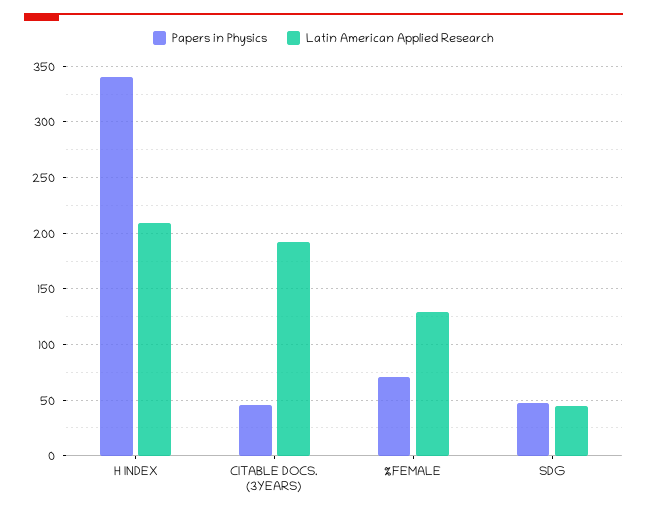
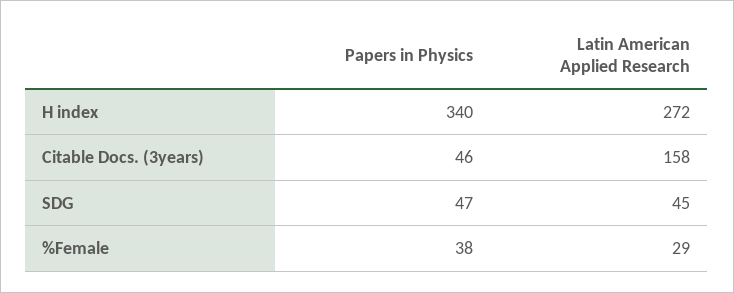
Latin American Applied Research, H INDEX: 210 -> 272
Latin American Applied Research, CITABLE DOCS. (3YEARS): 190 -> 158
Papers in Physics, %FEMALE: 70 -> 38
Latin American Applied Research, %FEMALE: 130 -> 29

